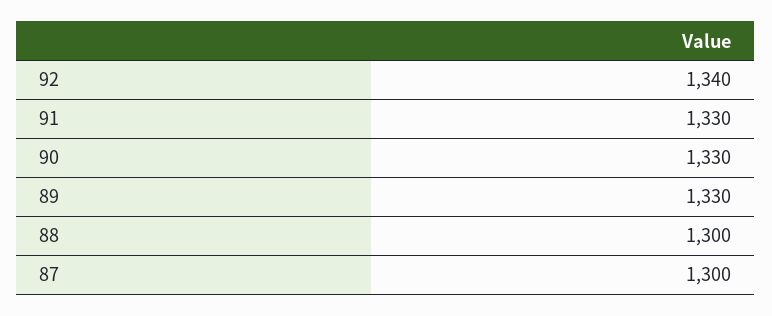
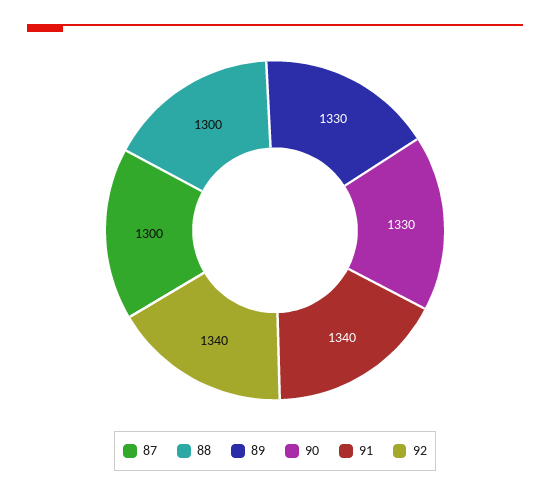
91: 1330 -> 1340

